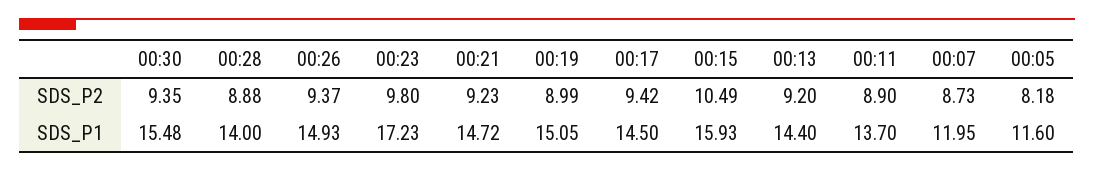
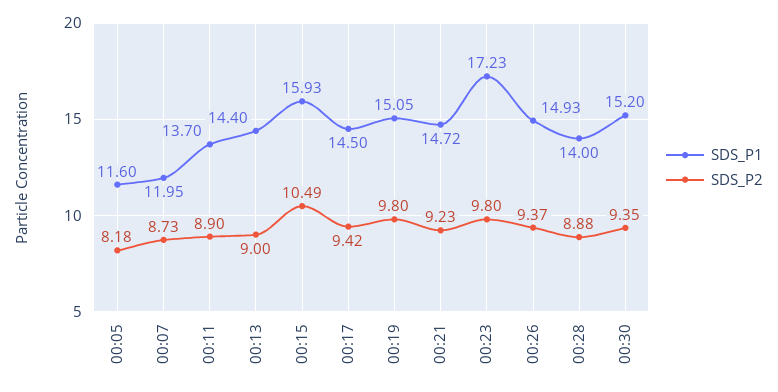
SDS_P2, 00:19: 8.99 -> 9.8
SDS_P2, 00:13: 9.2 -> 9
SDS_P1, 00:30: 15.48 -> 15.2

